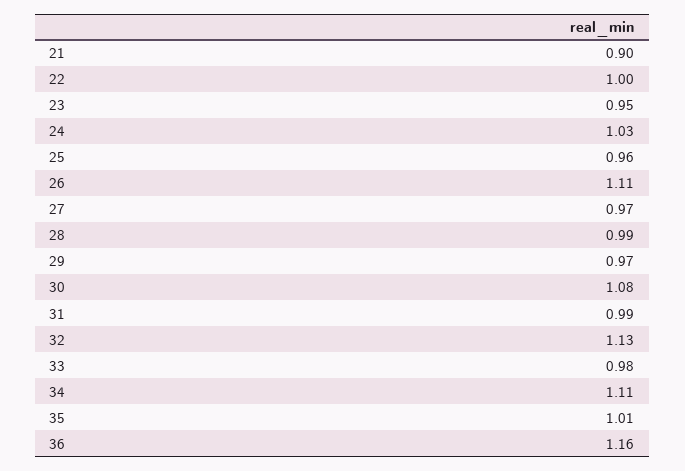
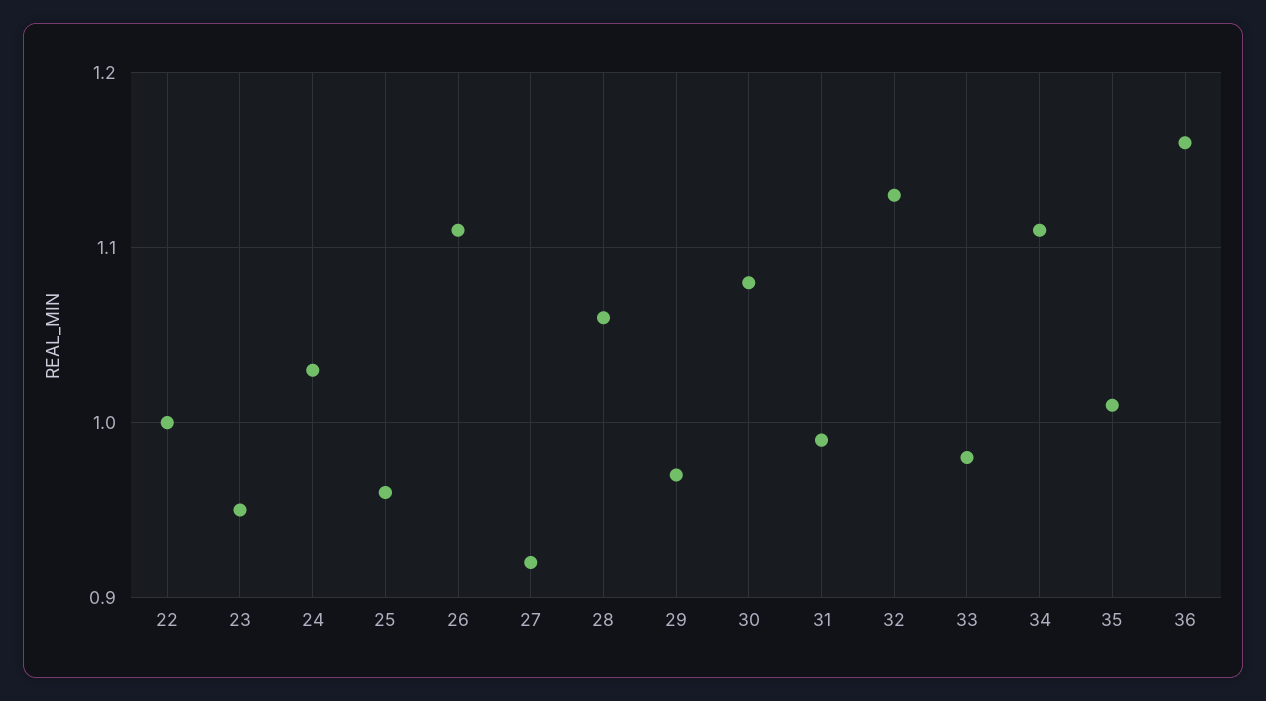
21: 0.9 -> none
27: 0.97 -> 0.92
28: 0.99 -> 1.06

